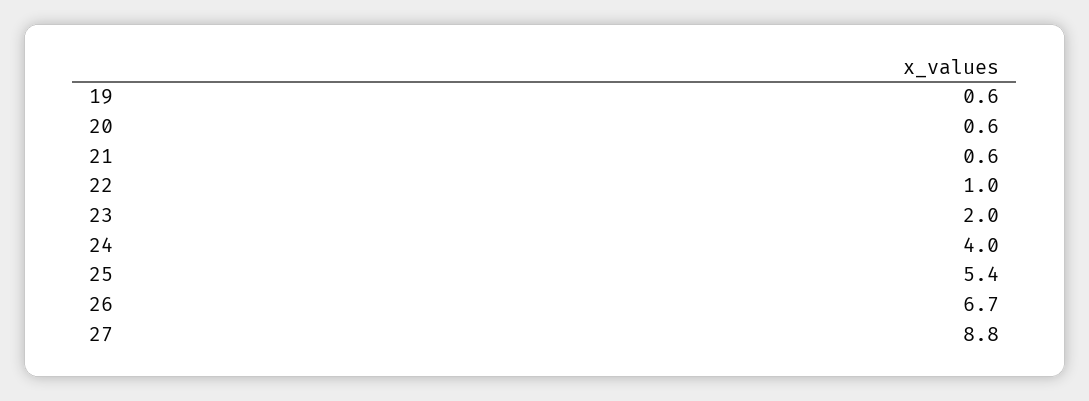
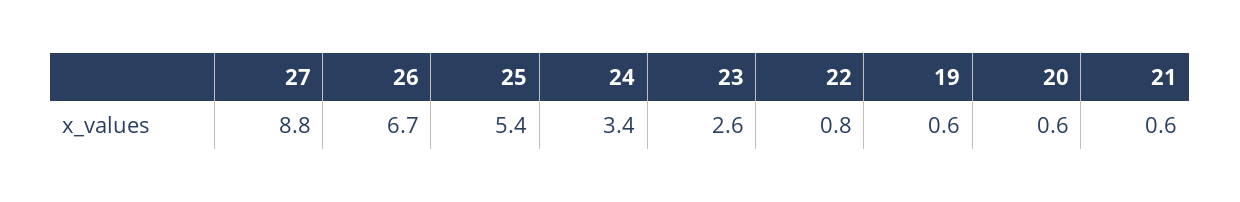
22: 1 -> 0.8
23: 2 -> 2.6
24: 4 -> 3.4

